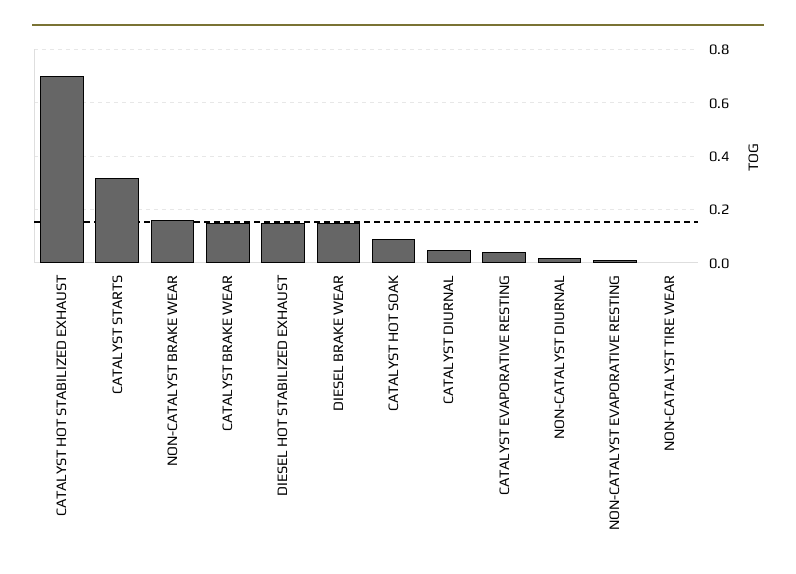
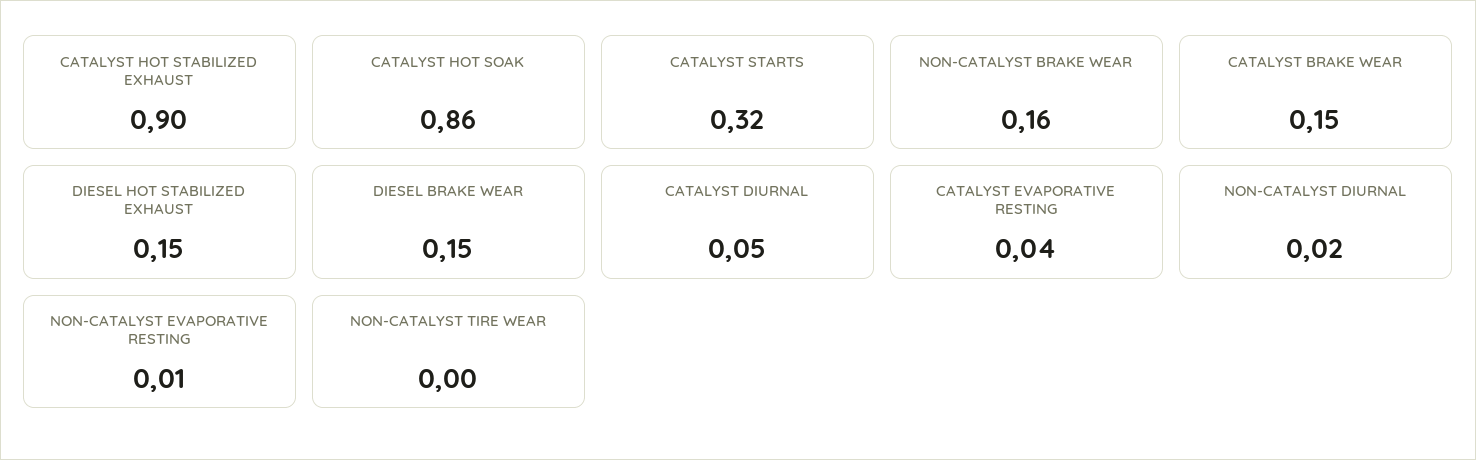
CATALYST HOT STABILIZED EXHAUST: 0.7 -> 0.9
CATALYST HOT SOAK: 0.1 -> 0.86

